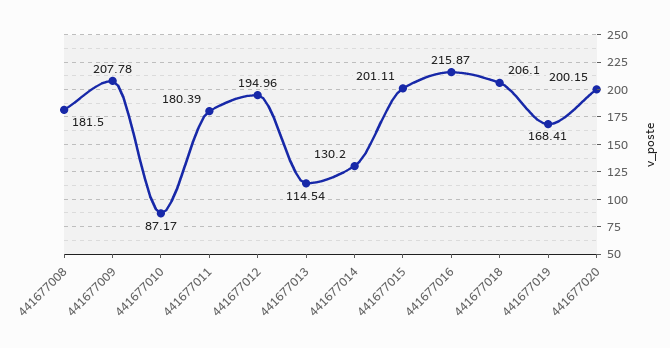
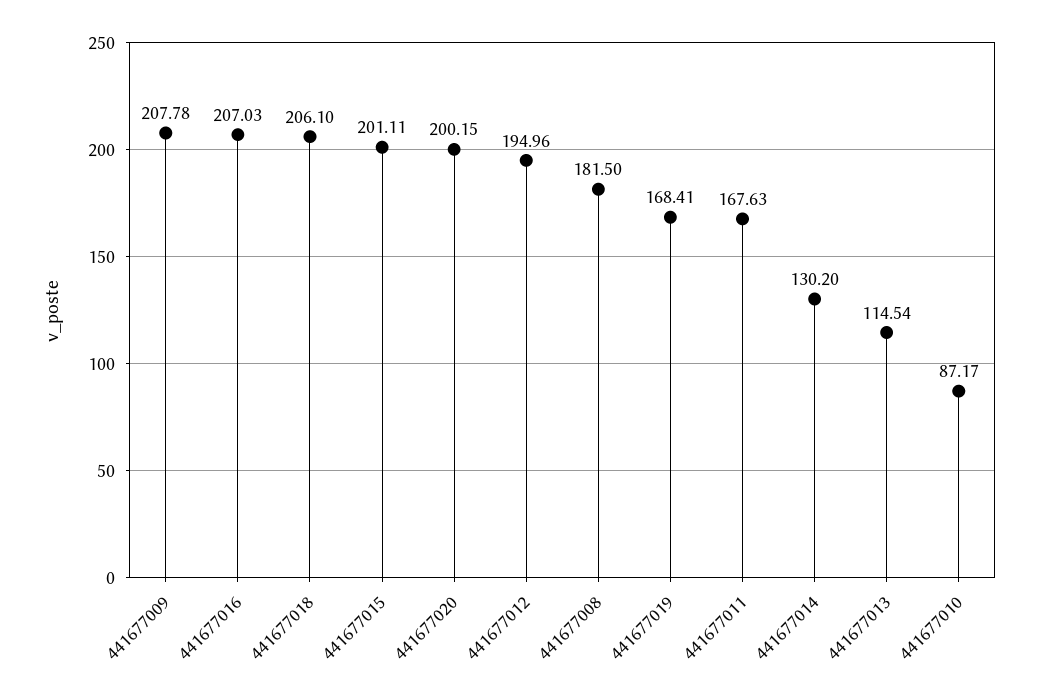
441677011: 180.39 -> 167.63
441677016: 215.87 -> 207.03

